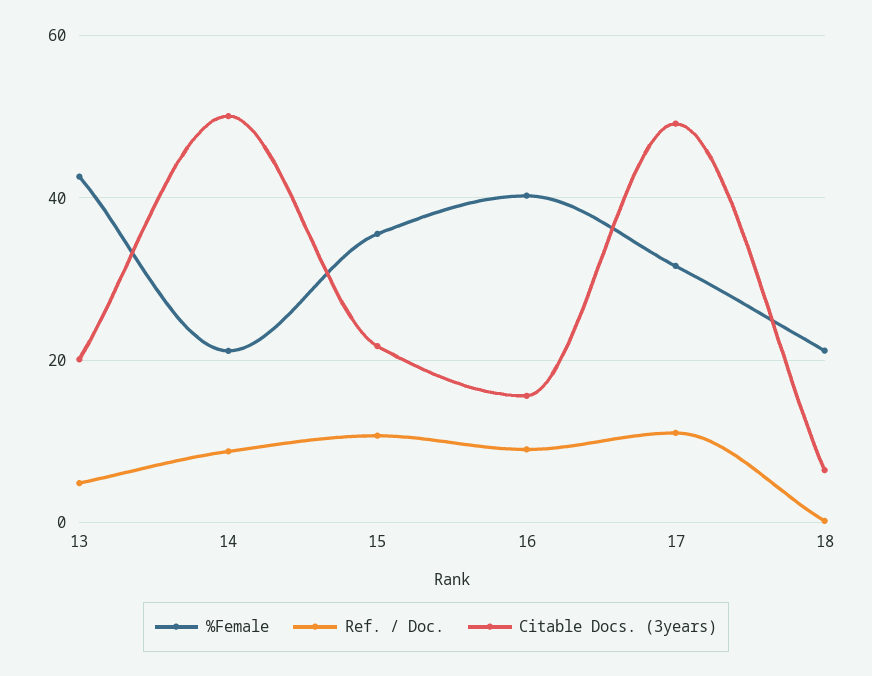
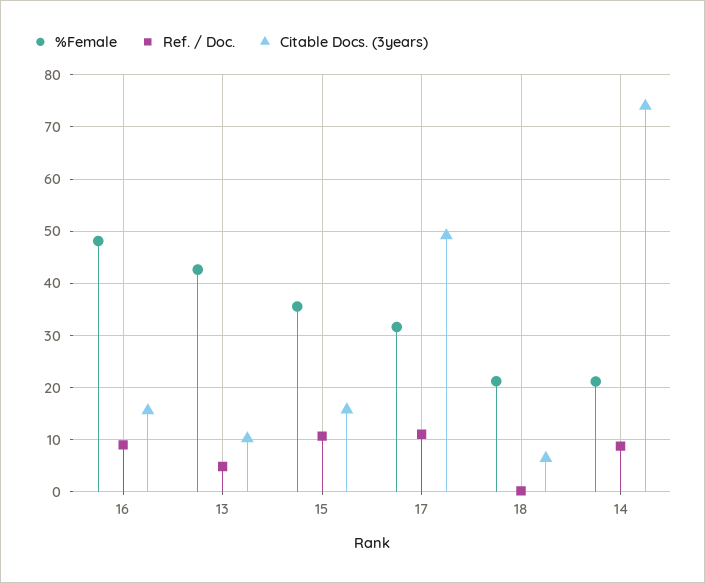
Citable Docs. (3years), 13: 20 -> 10
Citable Docs. (3years), 14: 50 -> 74
Citable Docs. (3years), 15: 22 -> 16
%Female, 16: 40 -> 48

